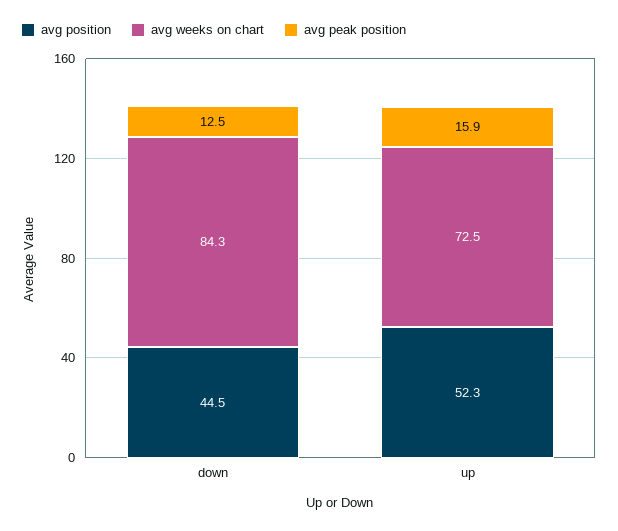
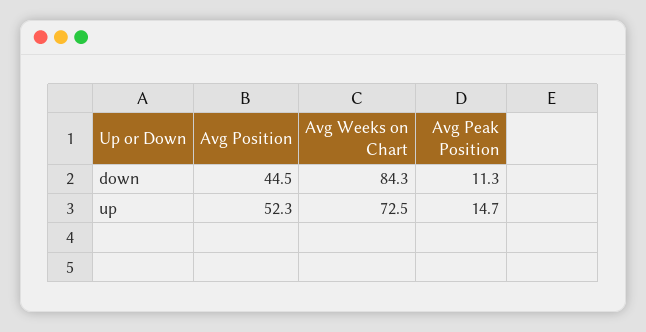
avg peak position, down: 12.5 -> 11.3
avg peak position, up: 15.9 -> 14.7

